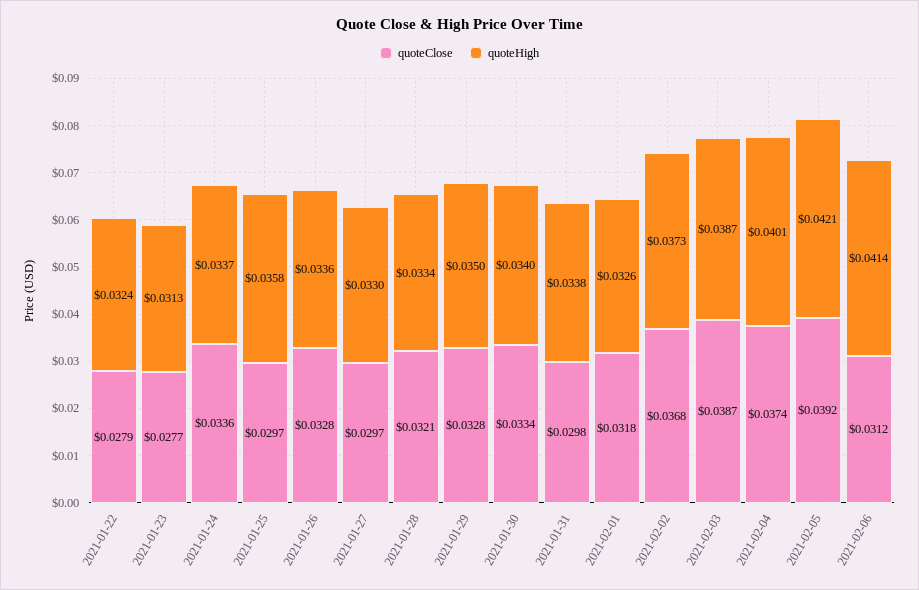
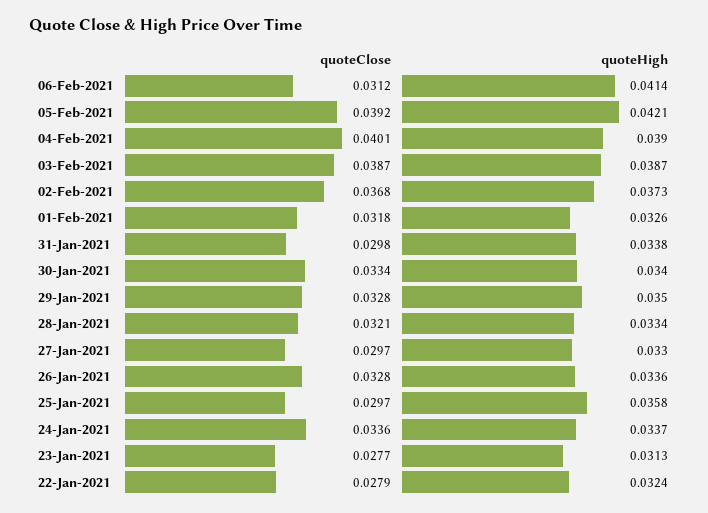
quoteClose, 2021-02-04: 0.0374 -> 0.0401
quoteHigh, 2021-02-04: 0.0401 -> 0.039

